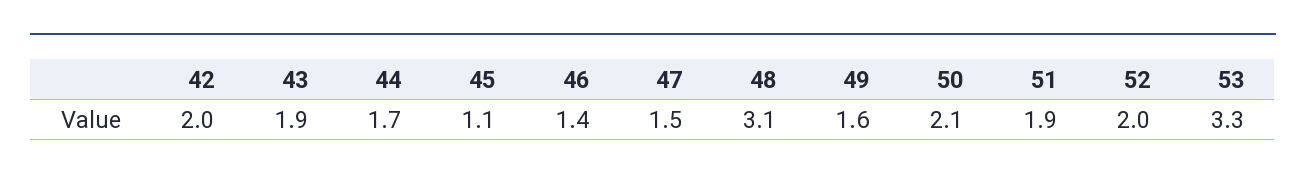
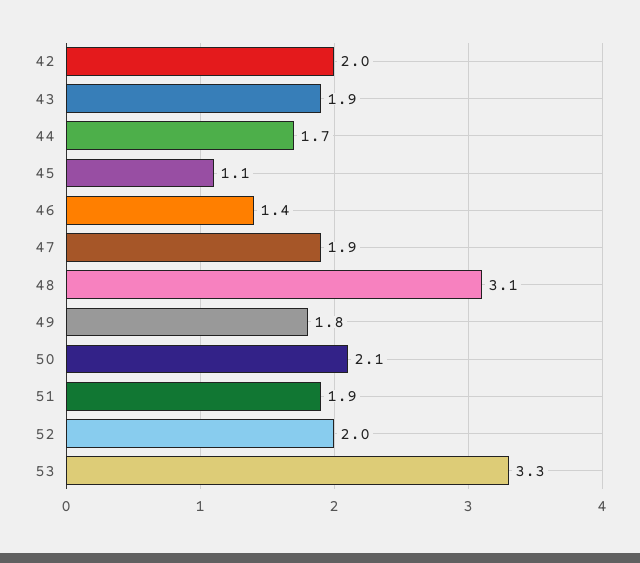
47: 1.5 -> 1.9
49: 1.6 -> 1.8

